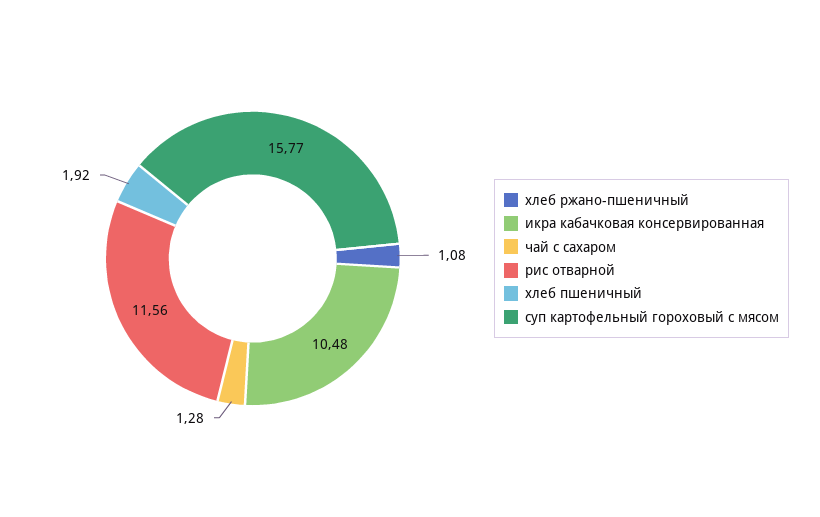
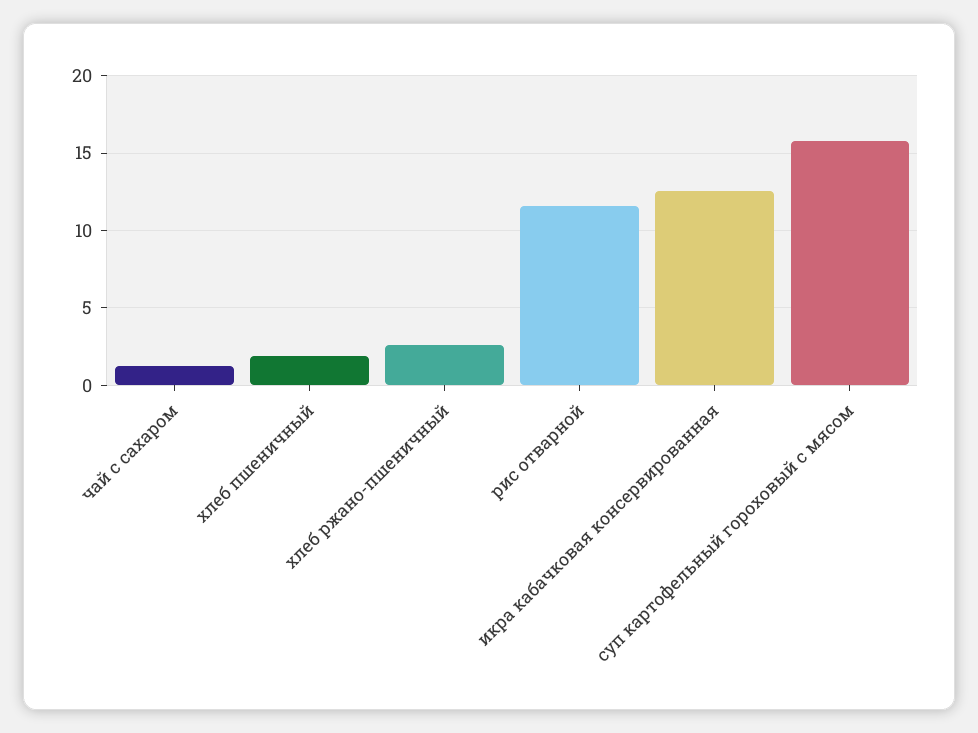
хлеб ржано-пшеничный: 1.08 -> 2.5
икра кабачковая консервированная: 10.48 -> 12.5

